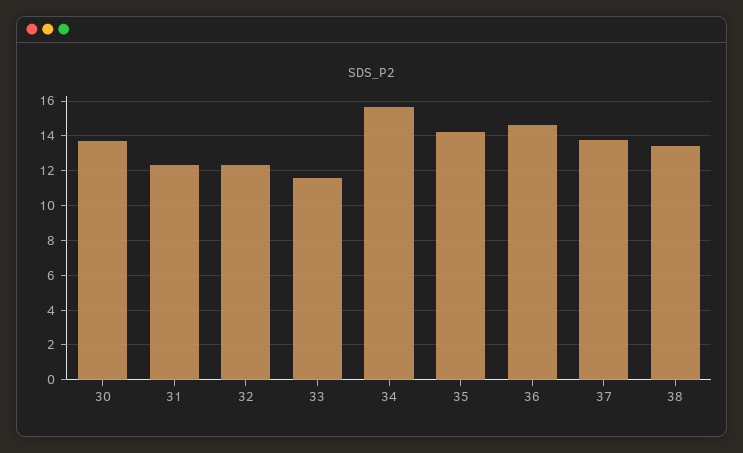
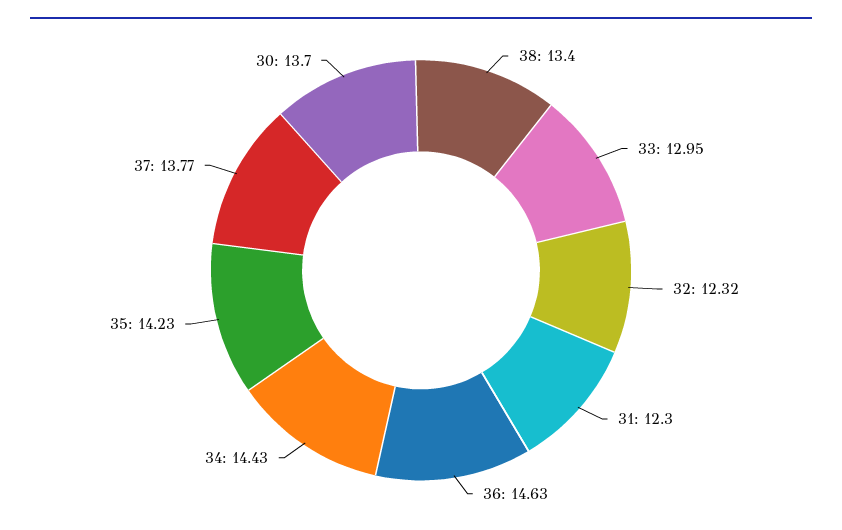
33: 11.5 -> 12.95
34: 15.5 -> 14.43

